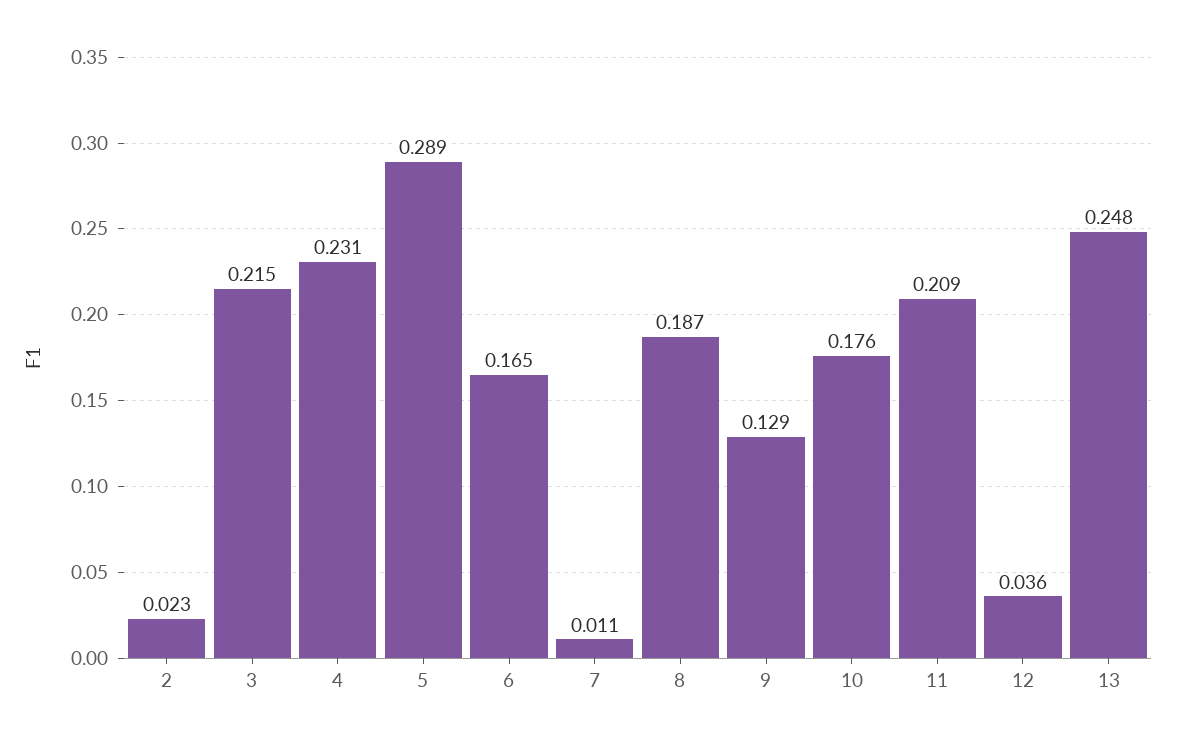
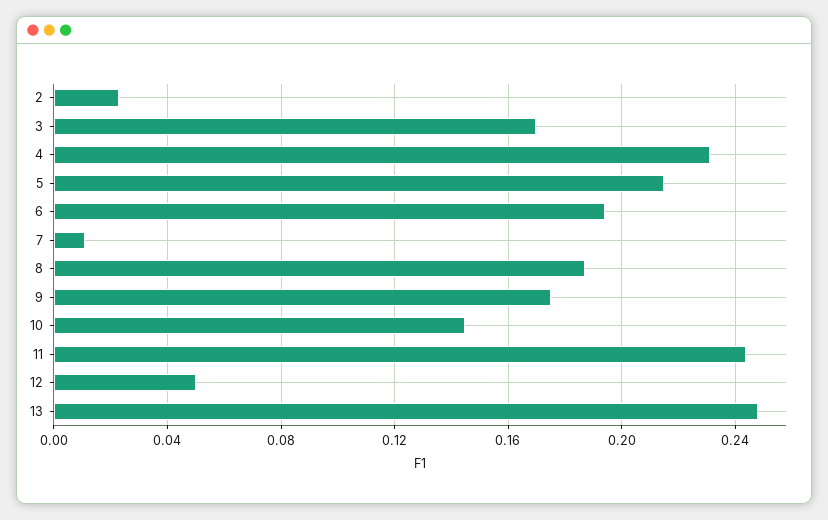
3: 0.215 -> 0.17
5: 0.289 -> 0.215
6: 0.165 -> 0.195
9: 0.129 -> 0.175
10: 0.176 -> 0.145
11: 0.209 -> 0.245
12: 0.036 -> 0.05

